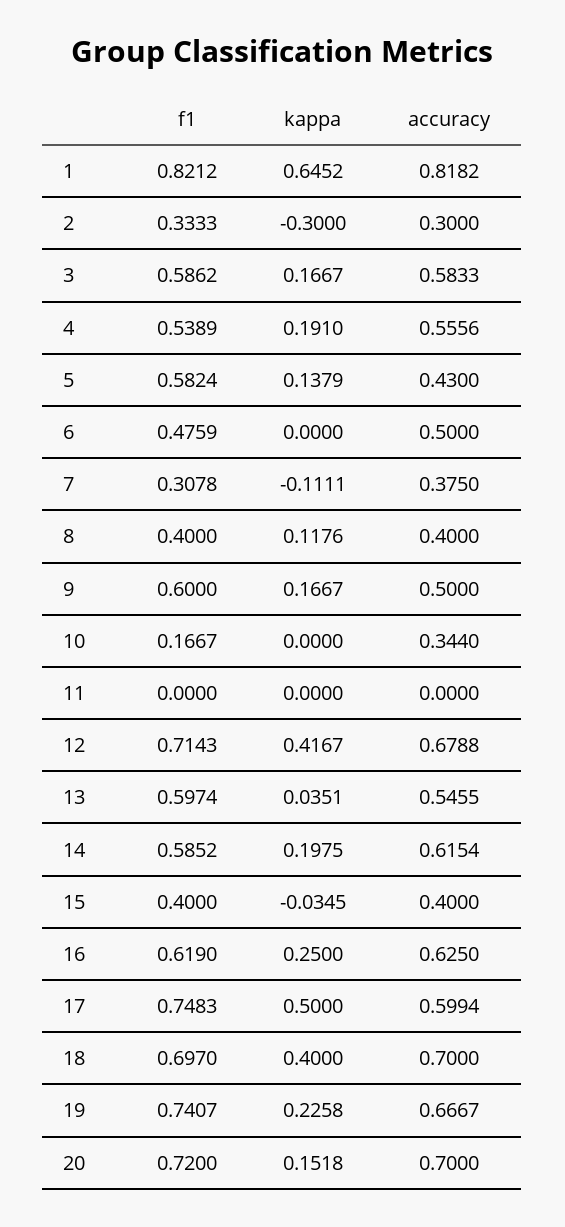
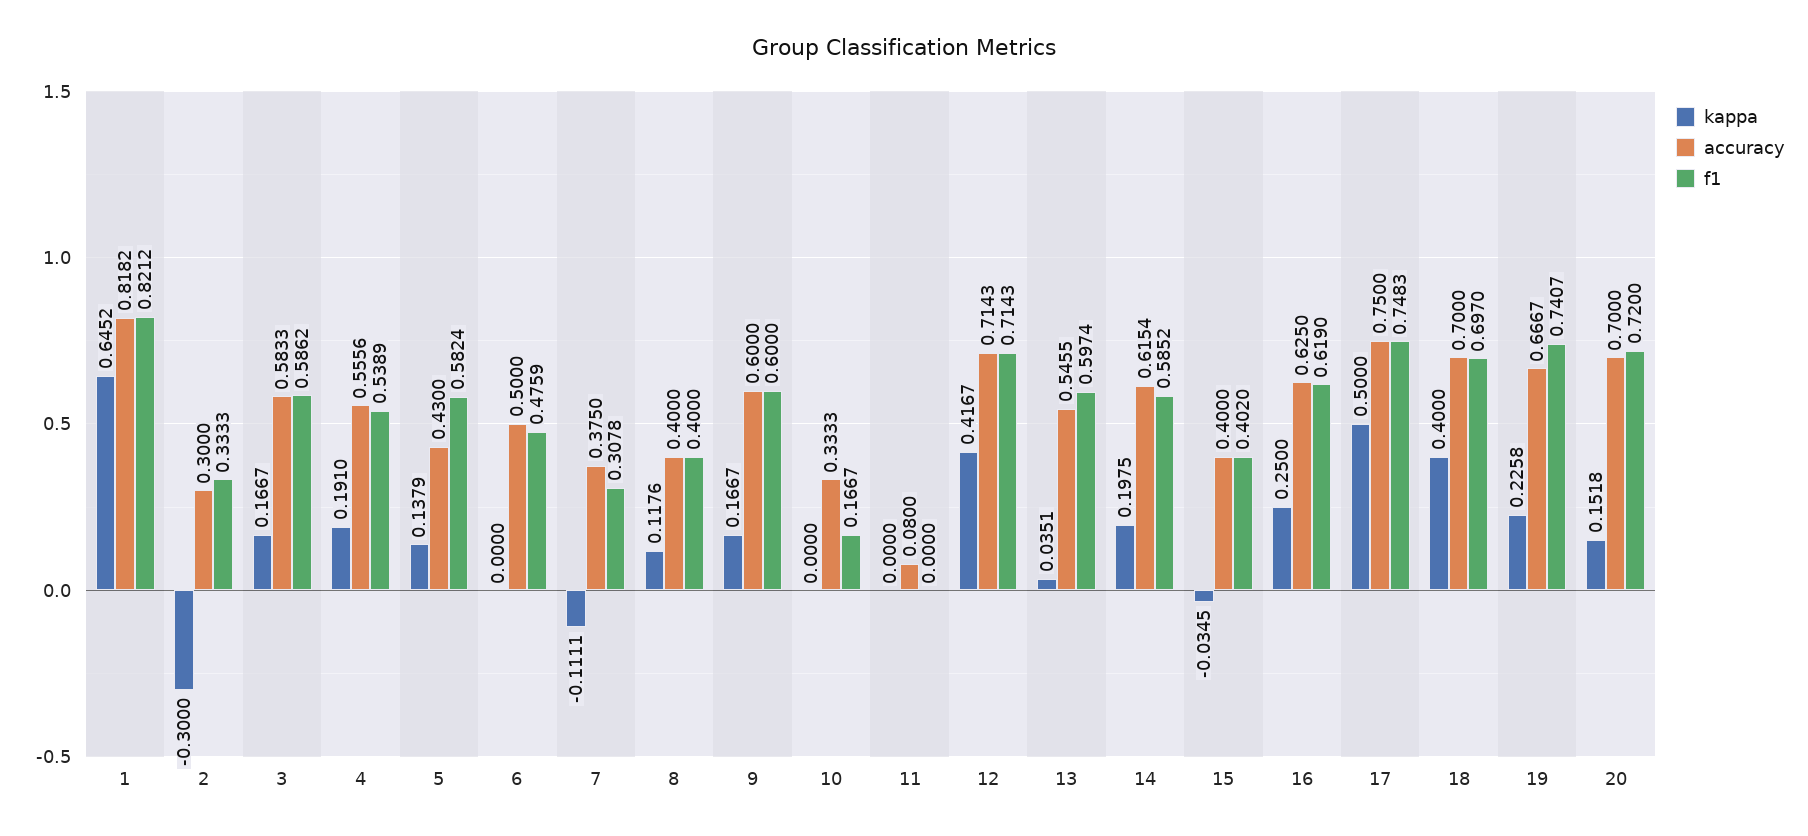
accuracy, 9: 0.5 -> 0.6
accuracy, 10: 0.344 -> 0.3333
accuracy, 11: 0 -> 0.08
accuracy, 12: 0.6788 -> 0.7143
f1, 15: 0.4 -> 0.402
accuracy, 17: 0.5994 -> 0.75

